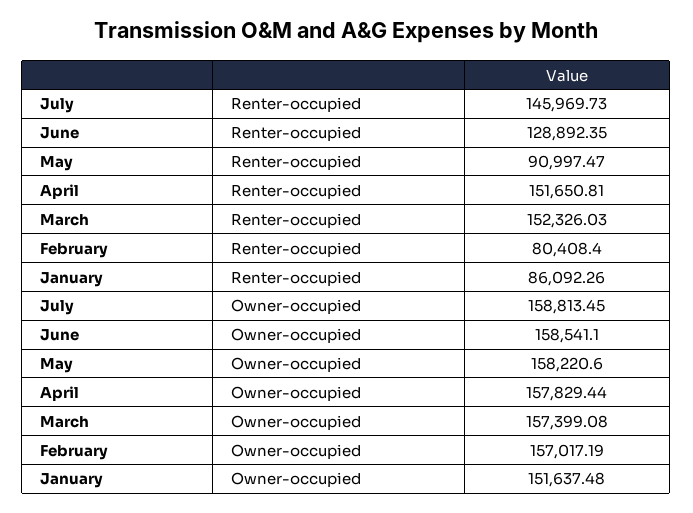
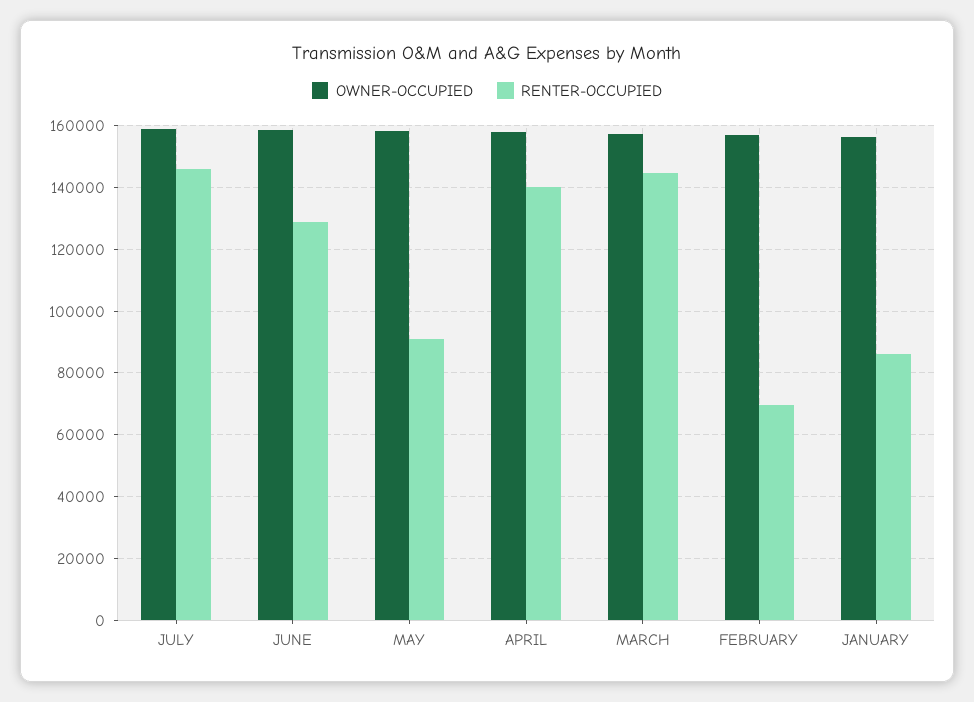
Renter-occupied, April: 151650.81 -> 140000
Renter-occupied, March: 152326.03 -> 144000
Renter-occupied, February: 80408.4 -> 70000
Owner-occupied, January: 151637.48 -> 156000

